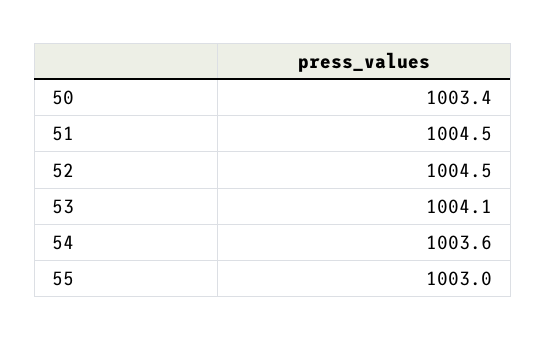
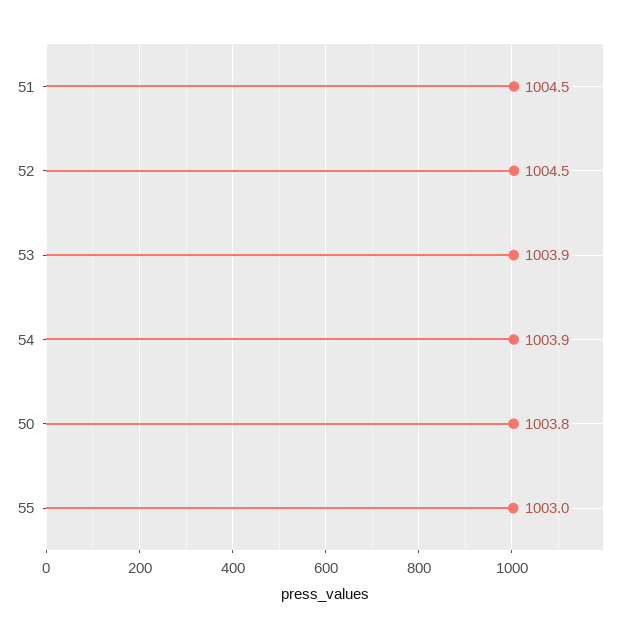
50: 1003.4 -> 1003.8
53: 1004.1 -> 1003.9
54: 1003.6 -> 1003.9

